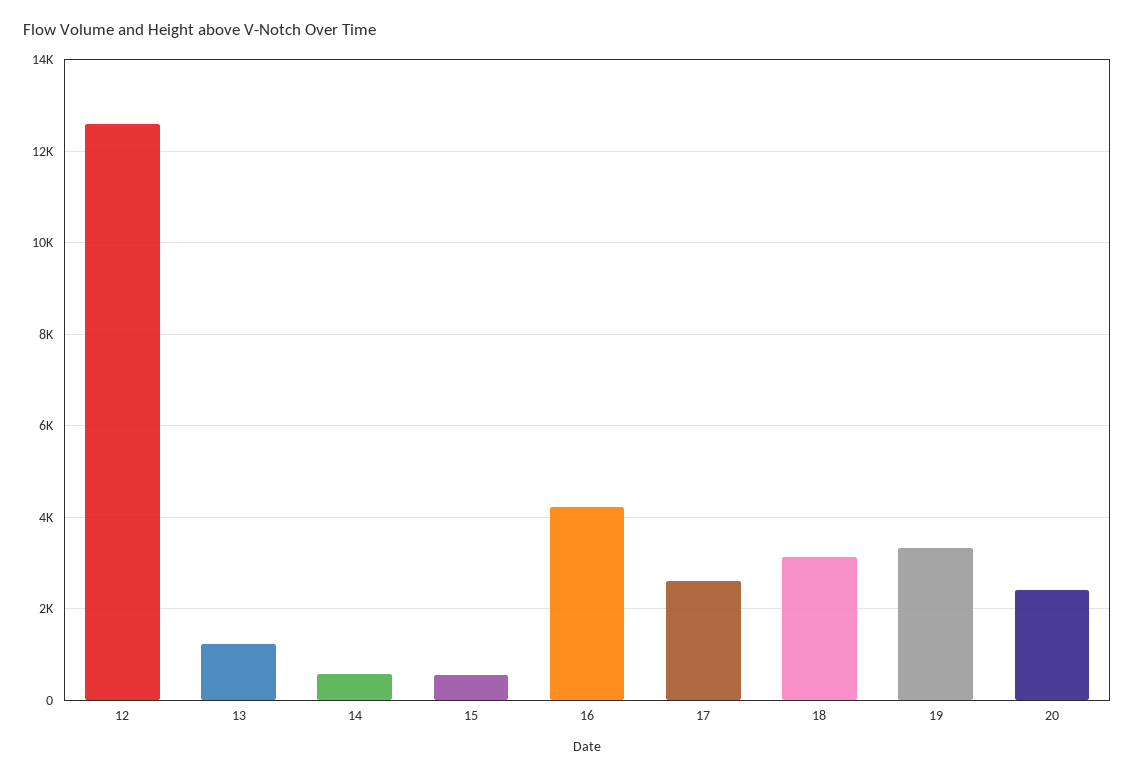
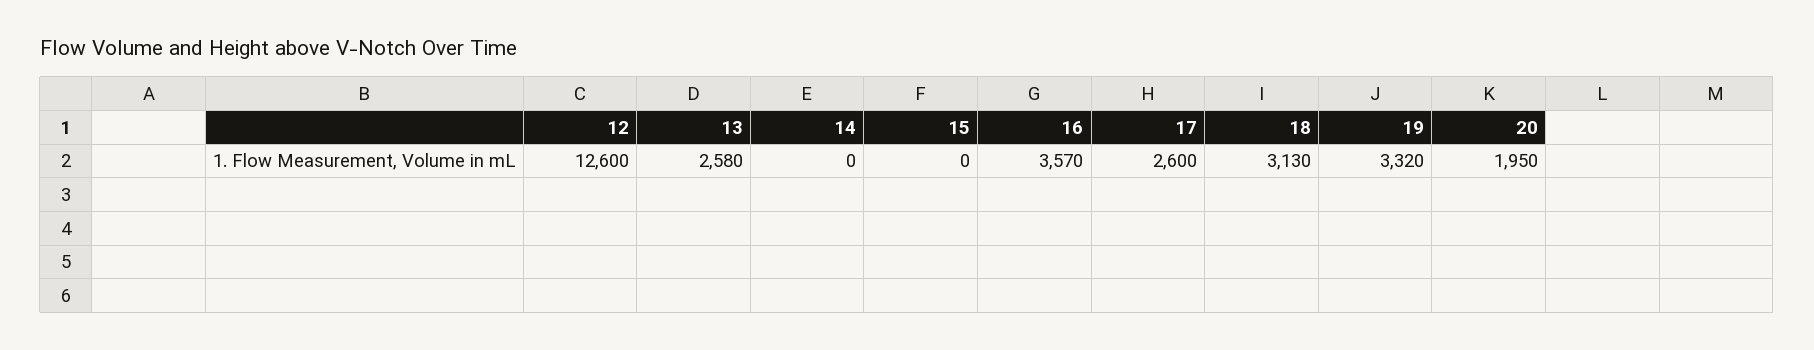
13: 1200 -> 2580
14: 600 -> 0
15: 600 -> 0
16: 4200 -> 3570
20: 2400 -> 1950

